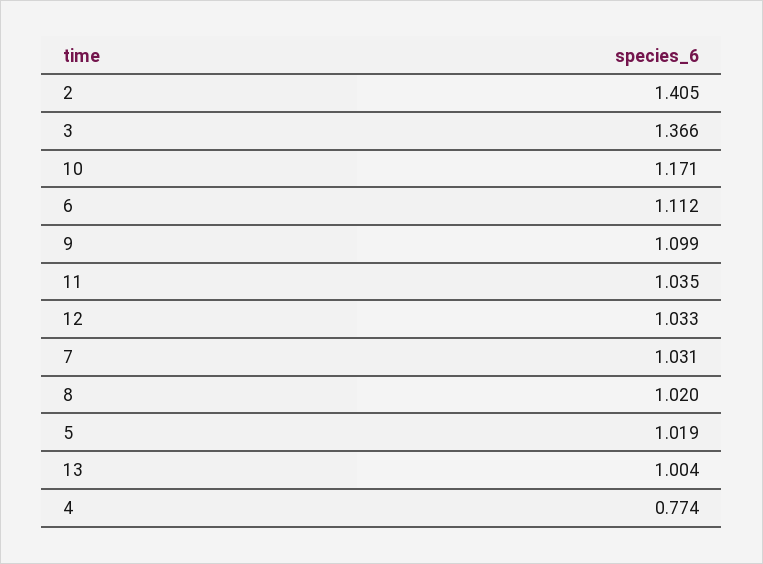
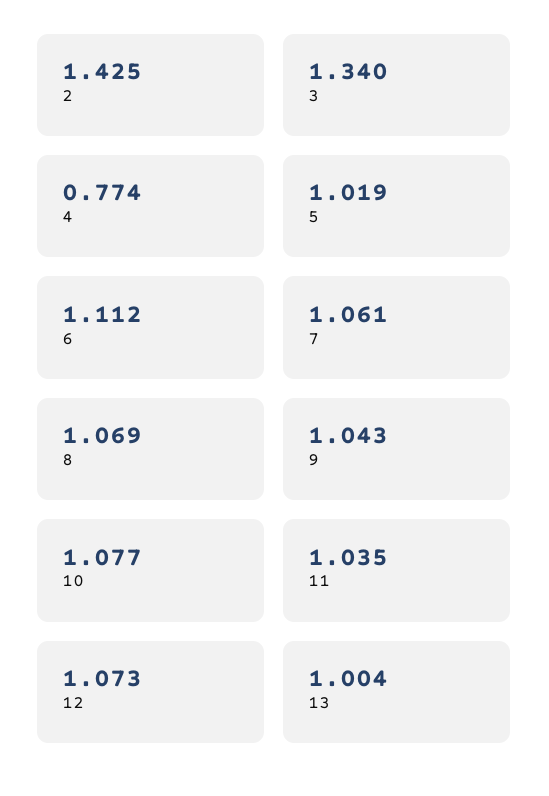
2: 1.405 -> 1.425
3: 1.366 -> 1.34
10: 1.171 -> 1.077
9: 1.099 -> 1.043
12: 1.033 -> 1.073
7: 1.031 -> 1.061
8: 1.02 -> 1.069

